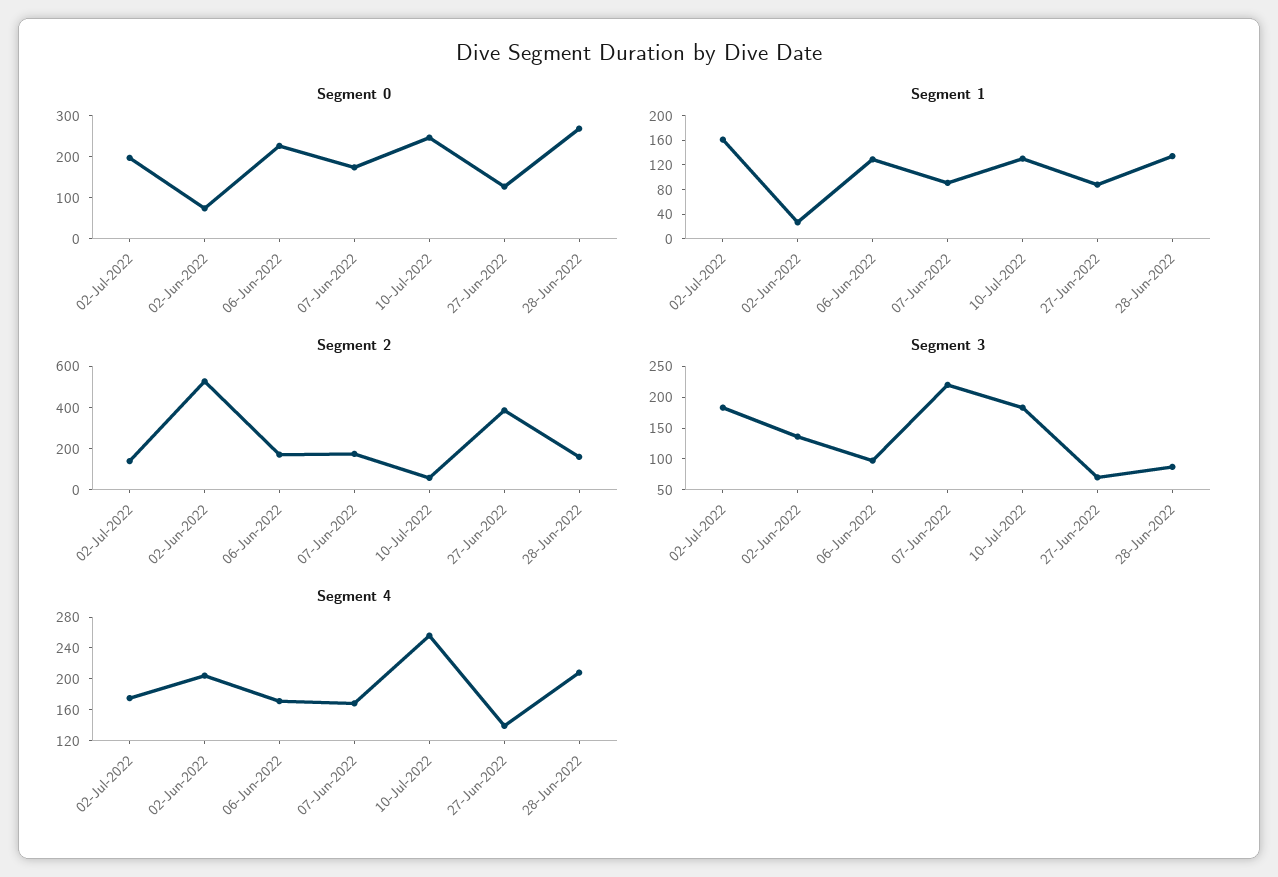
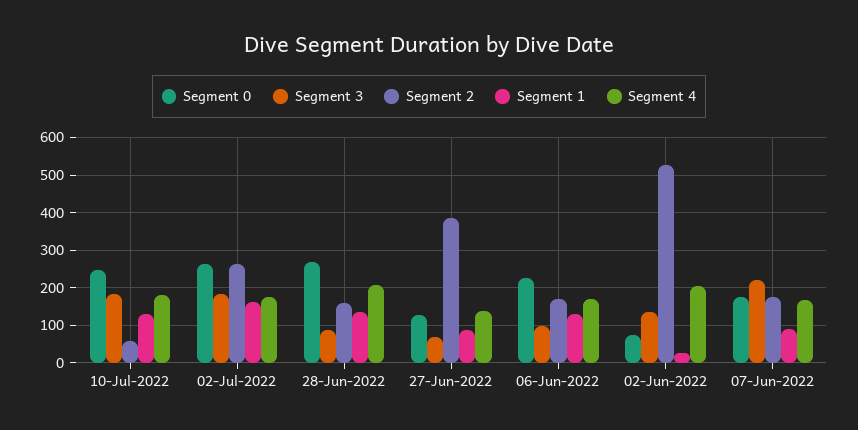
Segment 0, 02-Jul-2022: 200 -> 260
Segment 2, 02-Jul-2022: 150 -> 260
Segment 4, 10-Jul-2022: 260 -> 180

